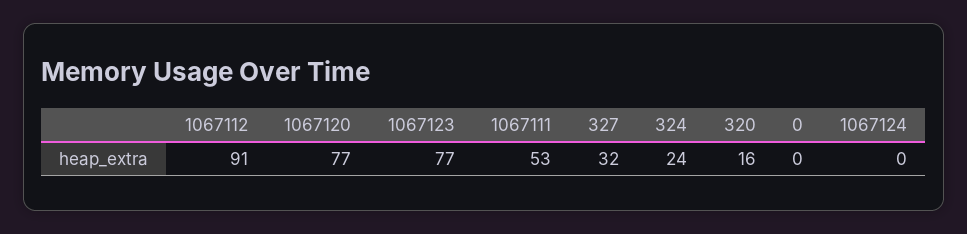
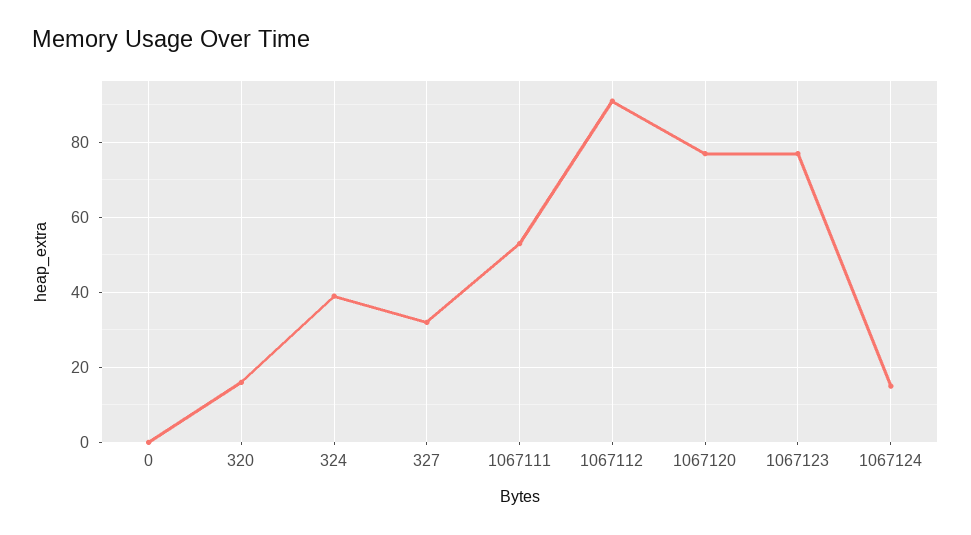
324: 24 -> 40
1067124: 0 -> 15

